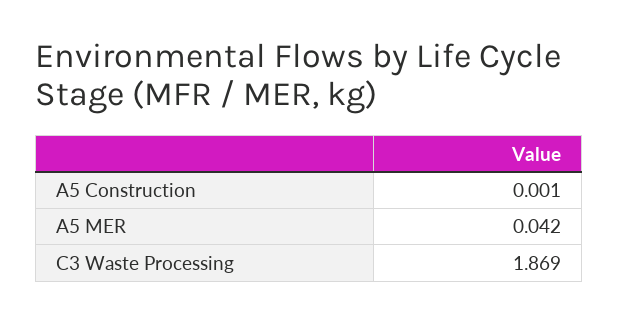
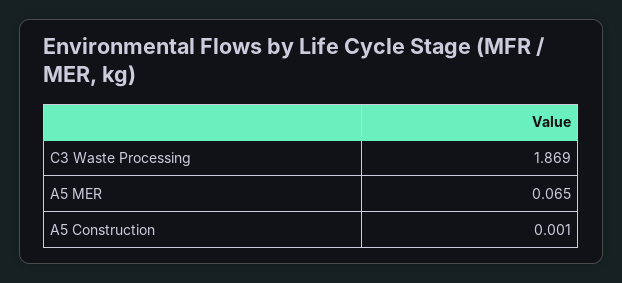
A5 MER: 0.042 -> 0.065

